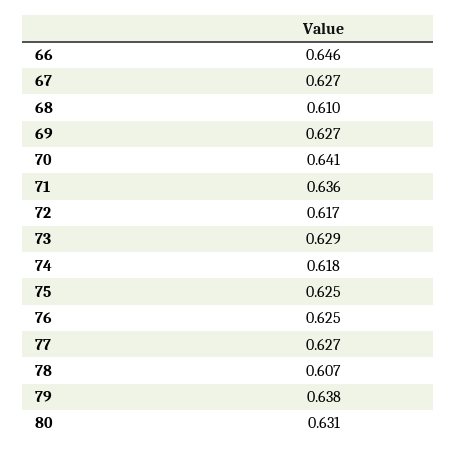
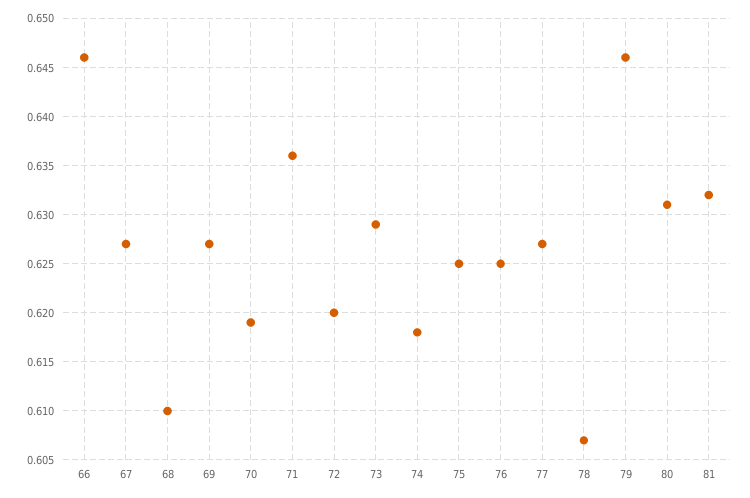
70: 0.641 -> 0.619
72: 0.617 -> 0.62
79: 0.638 -> 0.646
81: none -> 0.632

